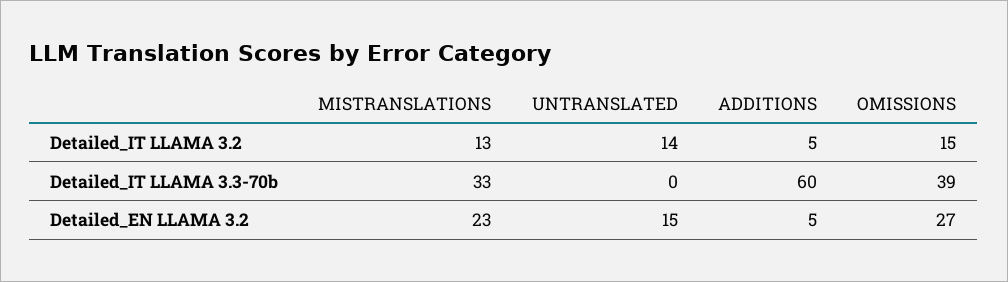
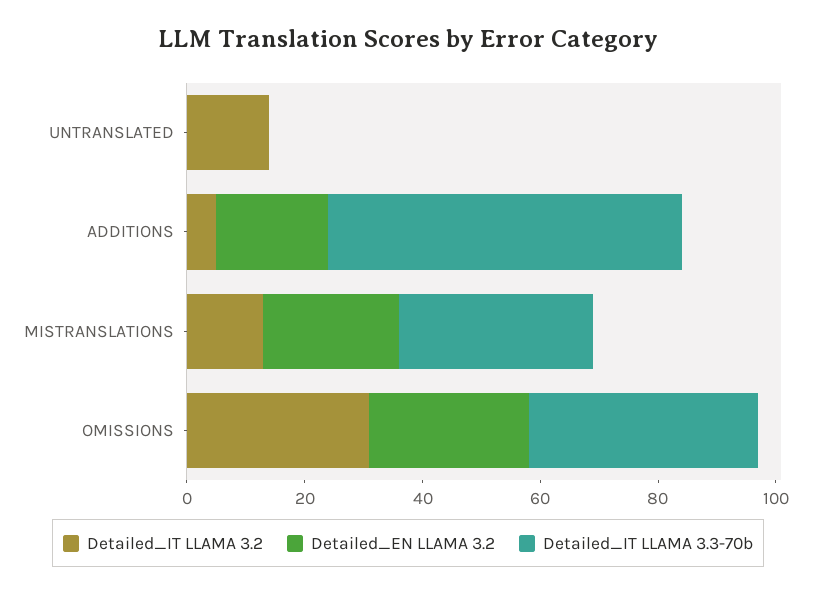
Detailed_IT LLAMA 3.2, OMISSIONS: 15 -> 30
Detailed_EN LLAMA 3.2, UNTRANSLATED: 15 -> 0
Detailed_EN LLAMA 3.2, ADDITIONS: 5 -> 20

